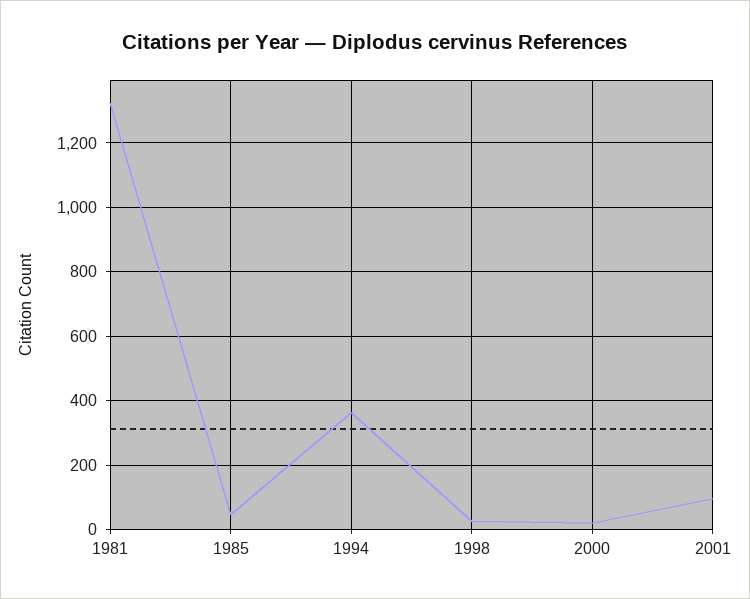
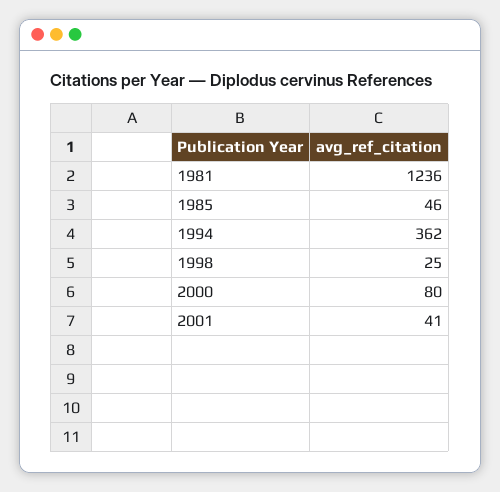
1981: 1320 -> 1236
2000: 20 -> 80
2001: 100 -> 41

